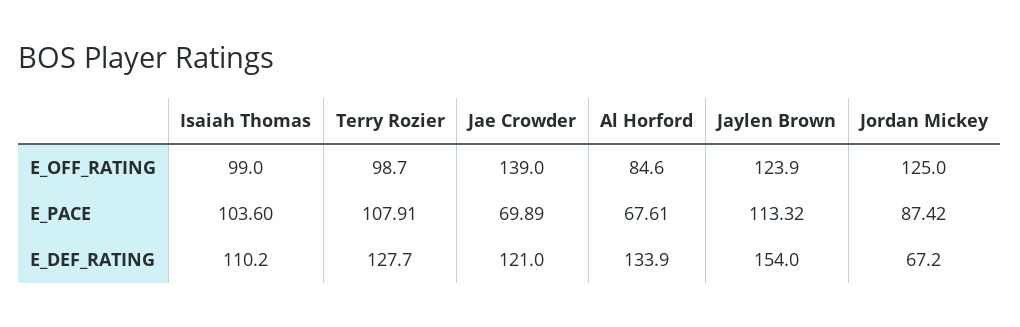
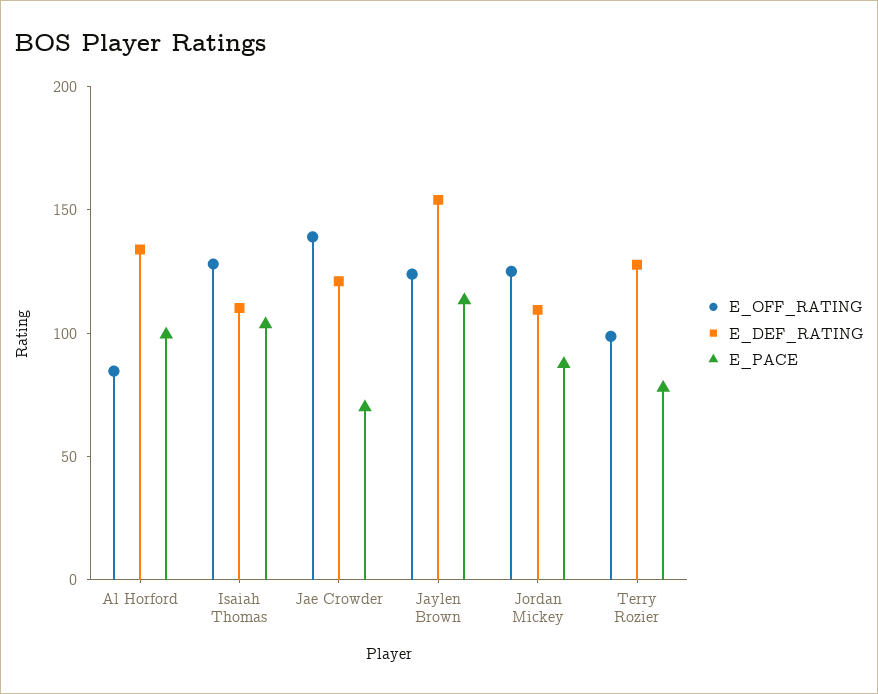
E_OFF_RATING, Isaiah Thomas: 99 -> 130
E_PACE, Terry Rozier: 107.91 -> 80
E_PACE, Al Horford: 67.61 -> 100
E_DEF_RATING, Jordan Mickey: 67.2 -> 110

